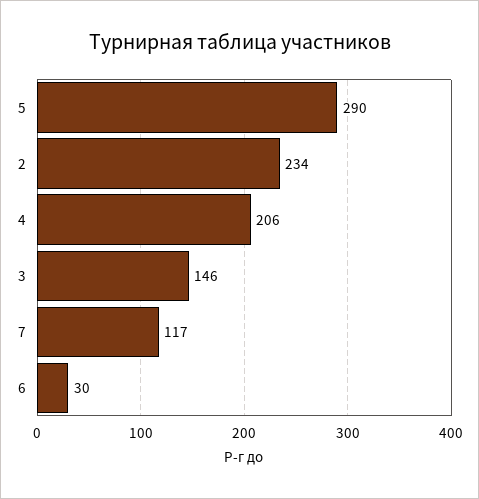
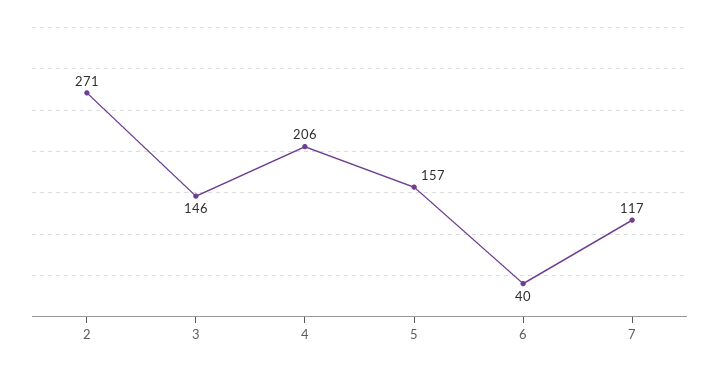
5: 290 -> 157
2: 234 -> 271
6: 30 -> 40

